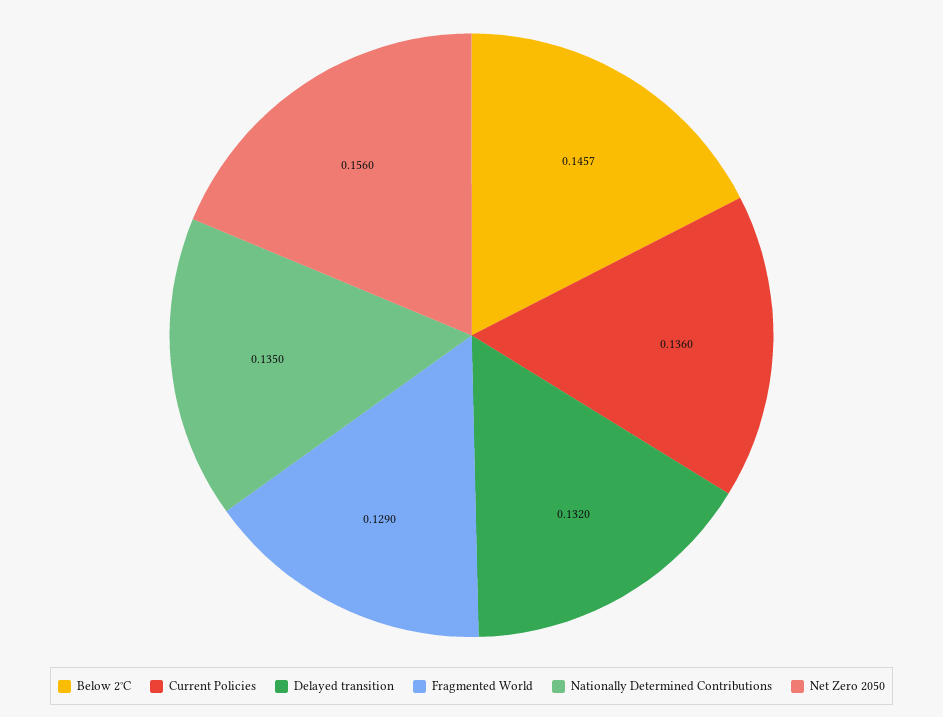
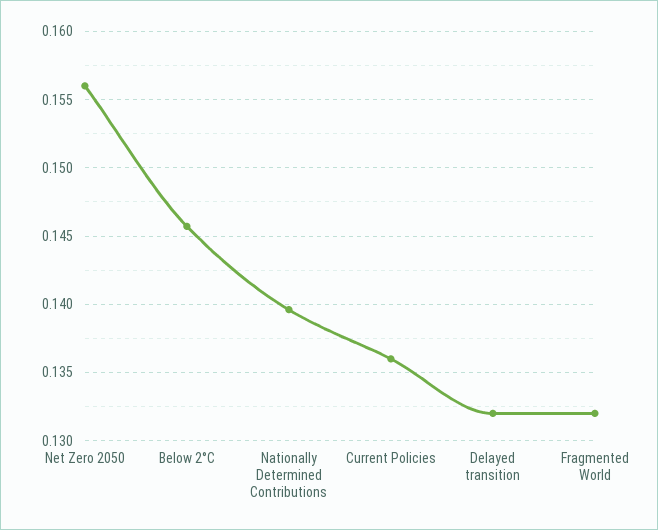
Fragmented World: 0.129 -> 0.132
Nationally Determined Contributions: 0.135 -> 0.1395

